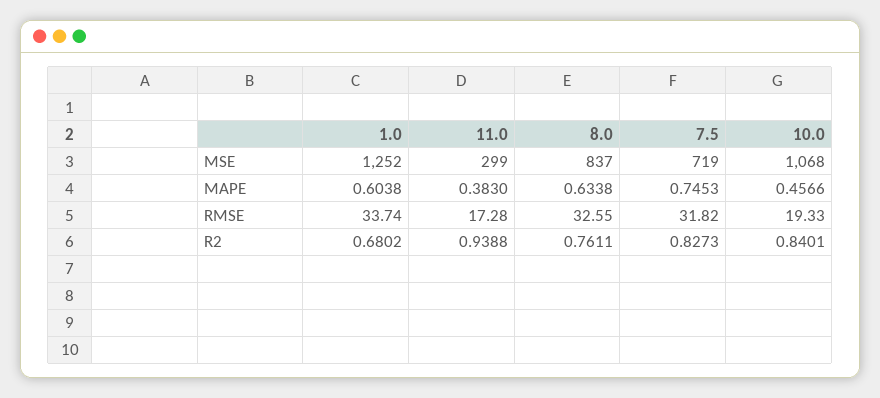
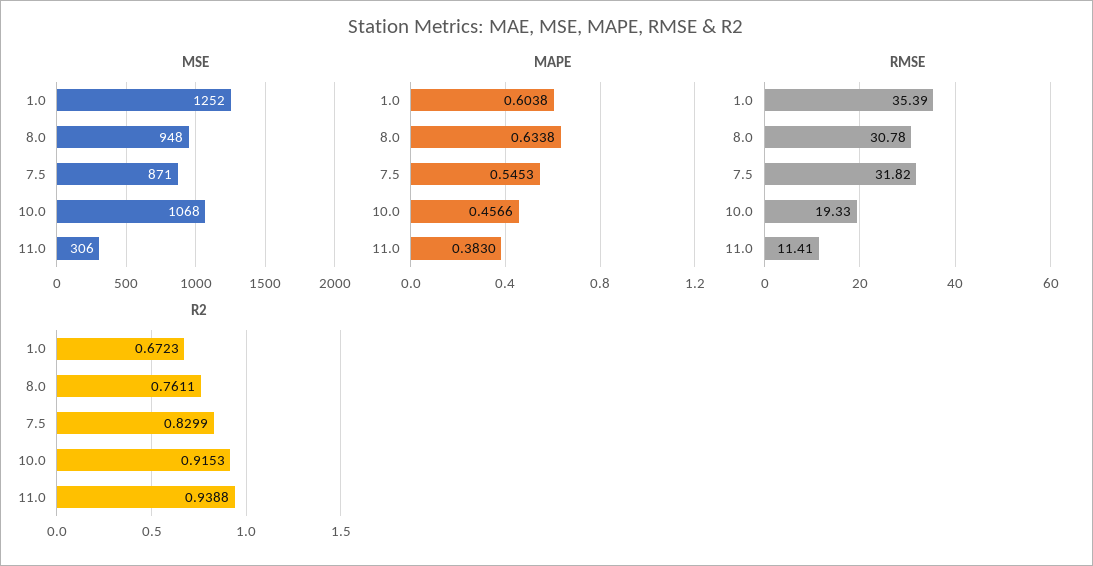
MSE, 11.0: 299 -> 306
MSE, 8.0: 837 -> 948
MSE, 7.5: 719 -> 871
MAPE, 7.5: 0.7453 -> 0.5453
RMSE, 1.0: 33.74 -> 35.39
RMSE, 11.0: 17.28 -> 11.41
RMSE, 8.0: 32.55 -> 30.78
R2, 1.0: 0.6802 -> 0.6723
R2, 7.5: 0.8273 -> 0.8299
R2, 10.0: 0.8401 -> 0.9153

